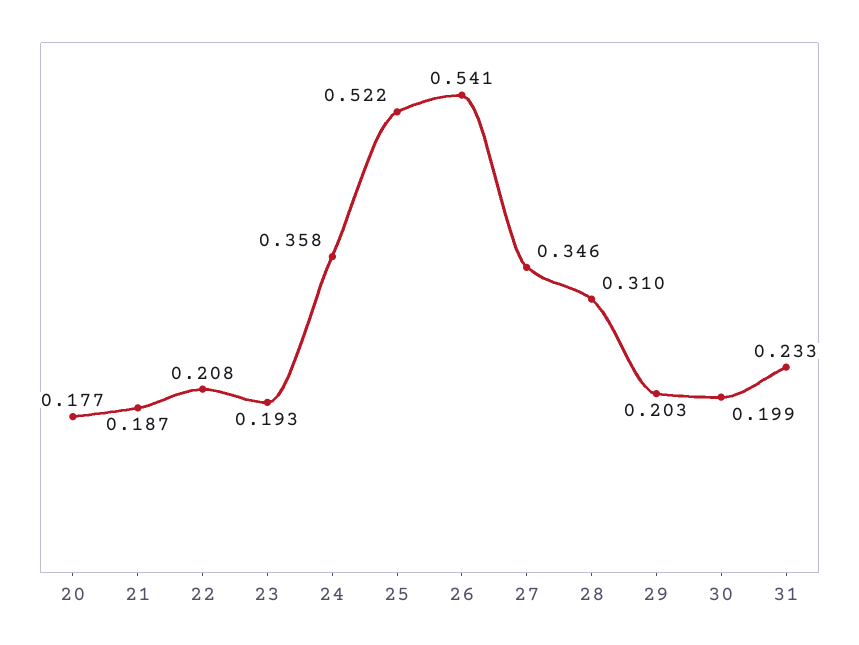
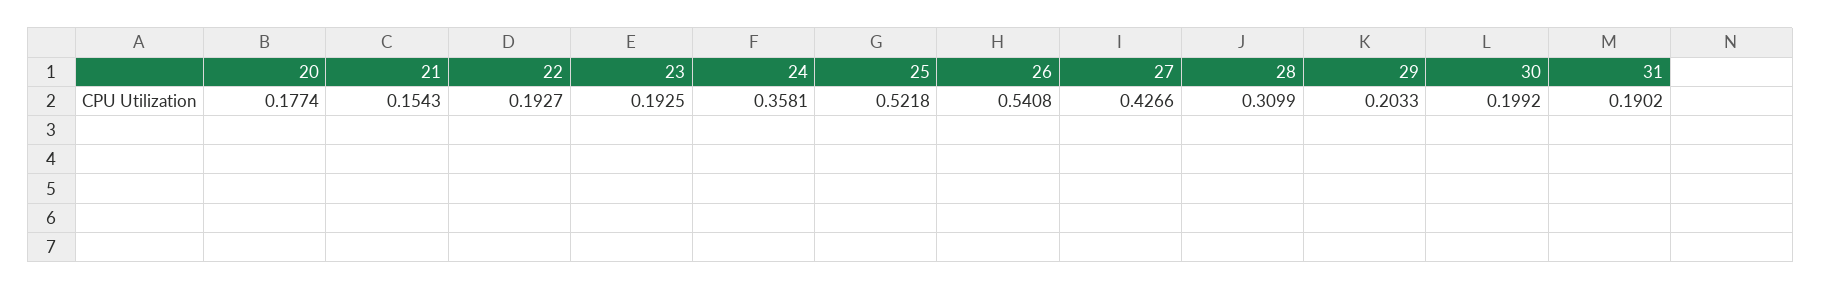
21: 0.187 -> 0.1543
22: 0.208 -> 0.1927
27: 0.346 -> 0.4266
31: 0.233 -> 0.1902

